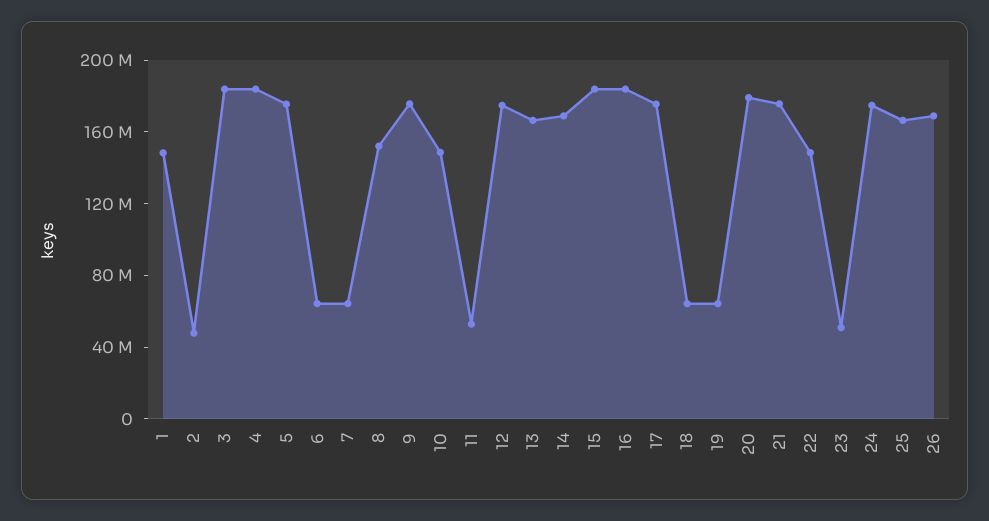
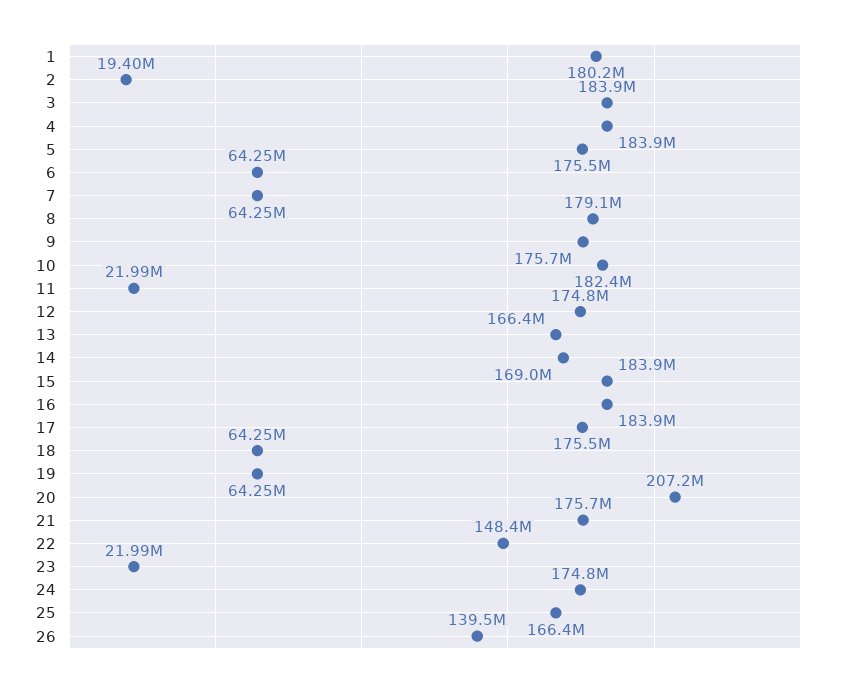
1: 150000000 -> 180200000
2: 50000000 -> 19400000
8: 150000000 -> 179100000
10: 150000000 -> 182400000
11: 50000000 -> 21990000
20: 180000000 -> 207200000
23: 50000000 -> 21990000
26: 170000000 -> 139500000

